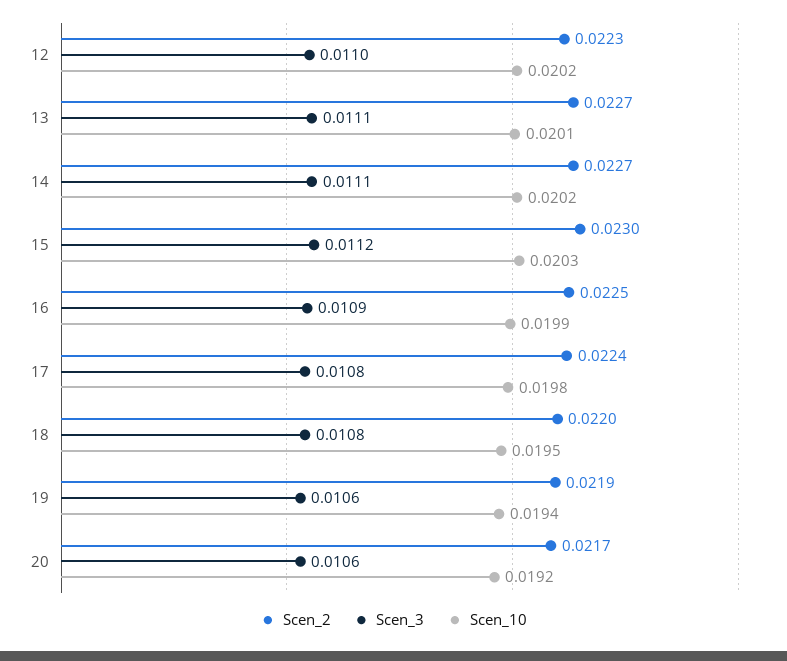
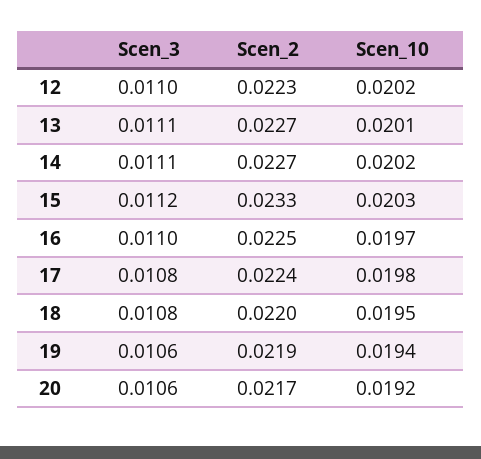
Scen_2, 15: 0.023 -> 0.0233
Scen_3, 16: 0.0109 -> 0.011
Scen_10, 16: 0.0199 -> 0.0197

